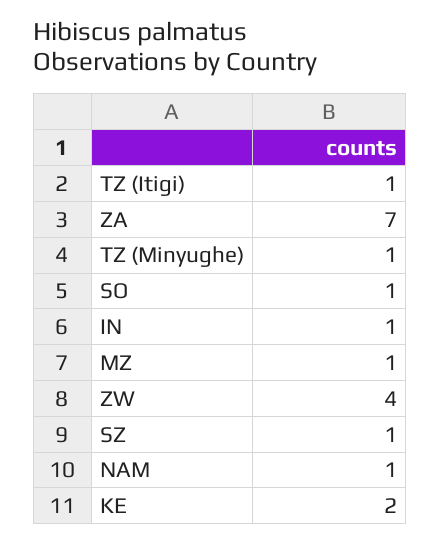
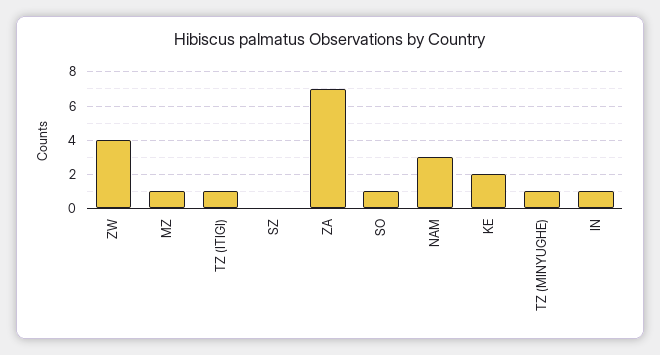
SZ: 1 -> 0
NAM: 1 -> 3

